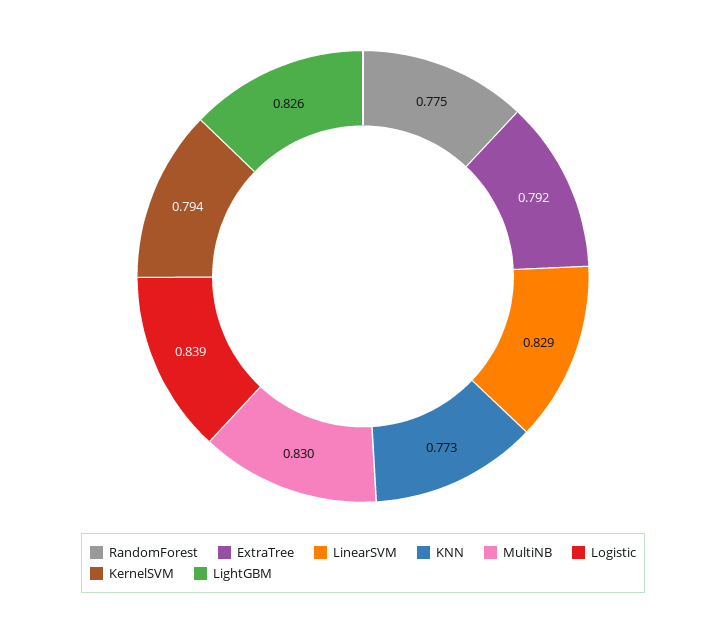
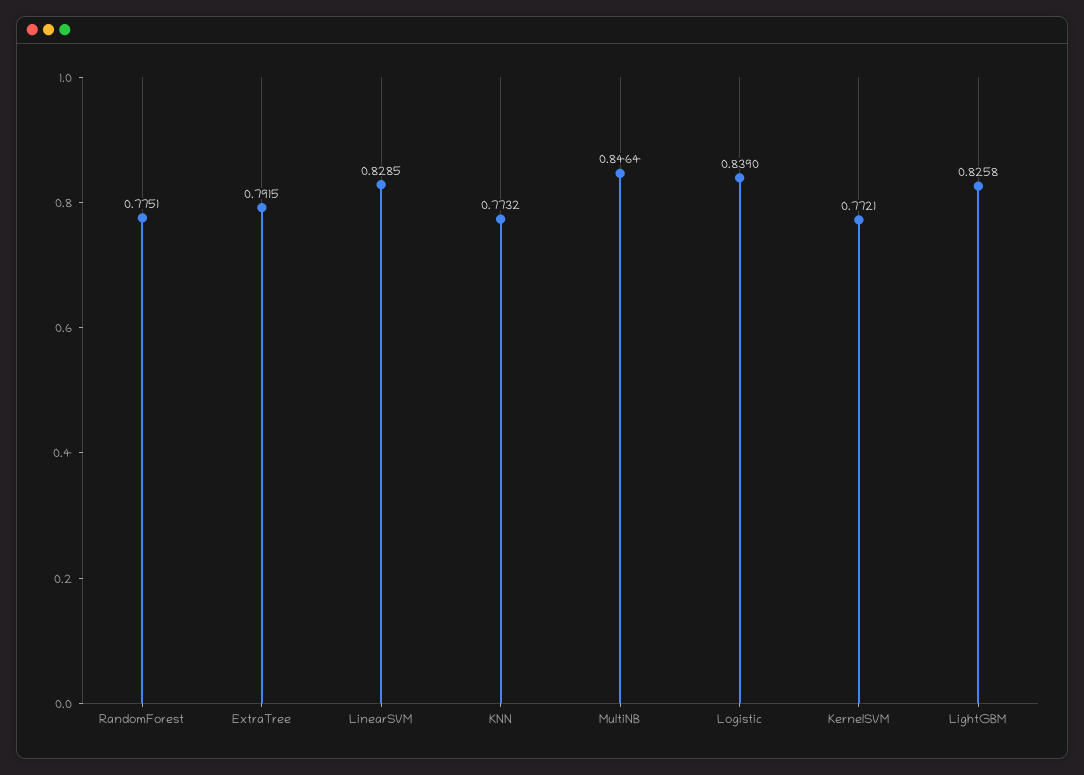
MultiNB: 0.83 -> 0.8464
KernelSVM: 0.794 -> 0.7721

